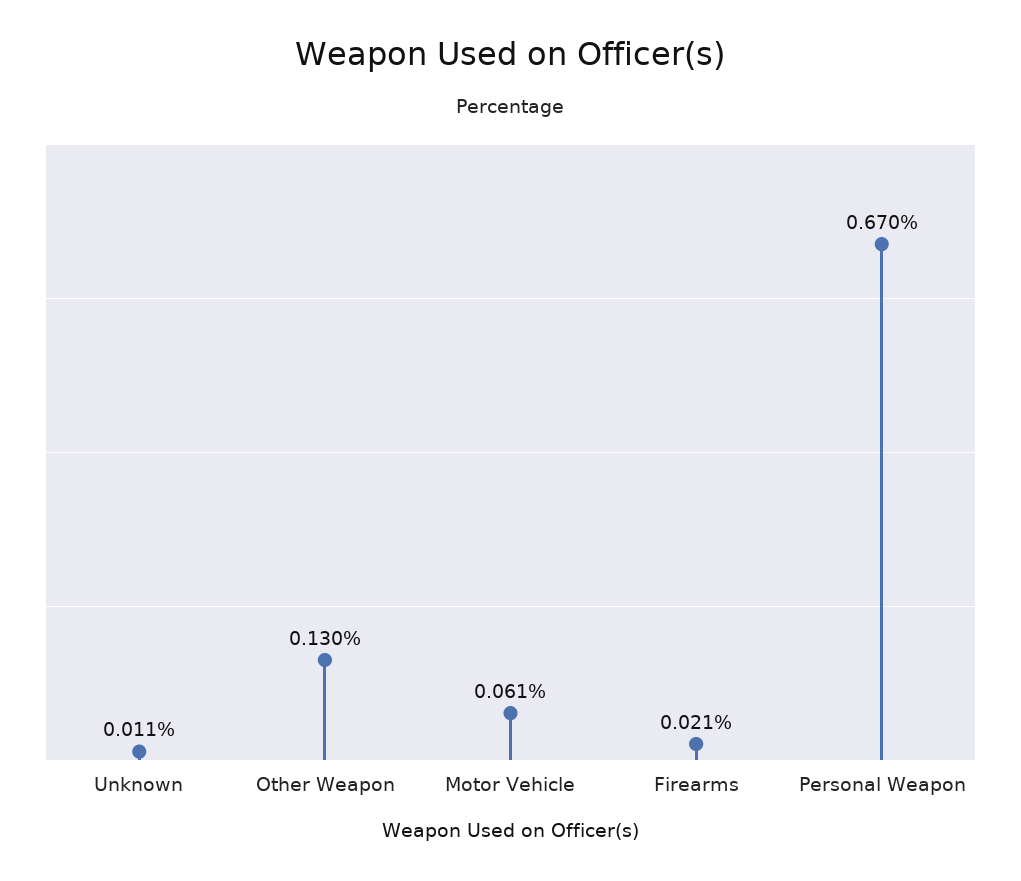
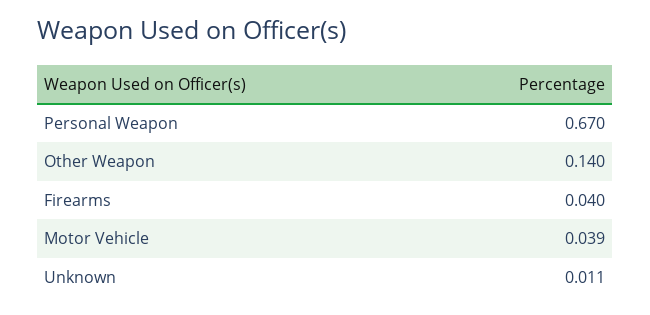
Other Weapon: 0.13 -> 0.14
Motor Vehicle: 0.061 -> 0.039
Firearms: 0.021 -> 0.04

